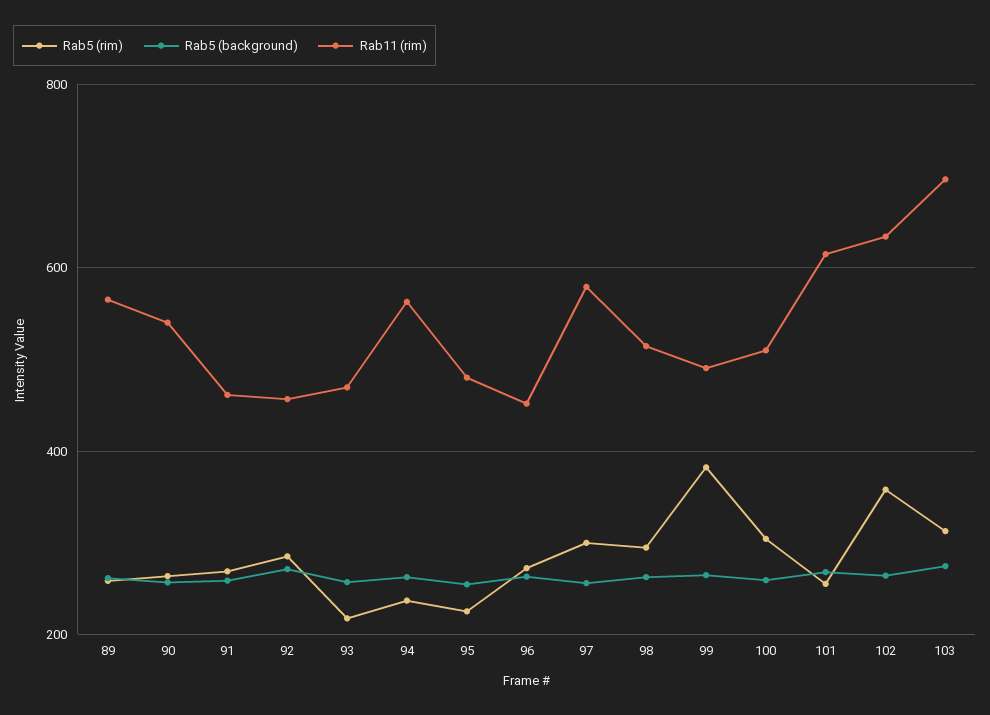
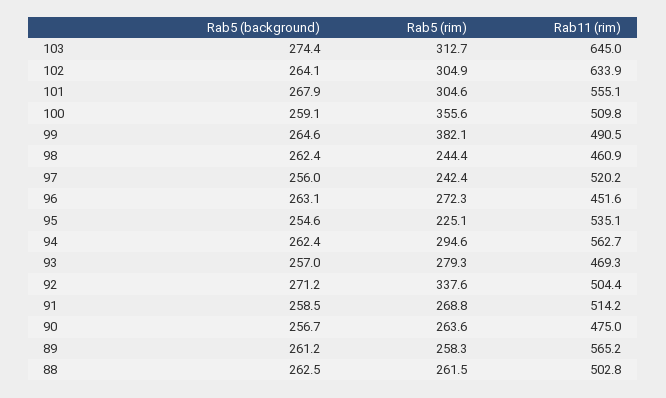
Rab11 (rim), 90: 540 -> 475
Rab11 (rim), 91: 460 -> 514.2
Rab5 (rim), 92: 280 -> 337.6
Rab11 (rim), 92: 460 -> 504.4
Rab5 (rim), 93: 220 -> 279.3
Rab5 (rim), 94: 240 -> 294.6
Rab11 (rim), 95: 480 -> 535.1
Rab5 (rim), 97: 300 -> 242.4
Rab11 (rim), 97: 580 -> 520.2
Rab5 (rim), 98: 300 -> 244.4
Rab11 (rim), 98: 520 -> 460.9
Rab5 (rim), 100: 300 -> 355.6
Rab5 (rim), 101: 260 -> 304.6
Rab11 (rim), 101: 620 -> 555.1
Rab5 (rim), 102: 360 -> 304.9
Rab11 (rim), 103: 700 -> 645
Rab5 (background), 88: none -> 262.5
Rab5 (rim), 88: none -> 261.5
Rab11 (rim), 88: none -> 502.8

